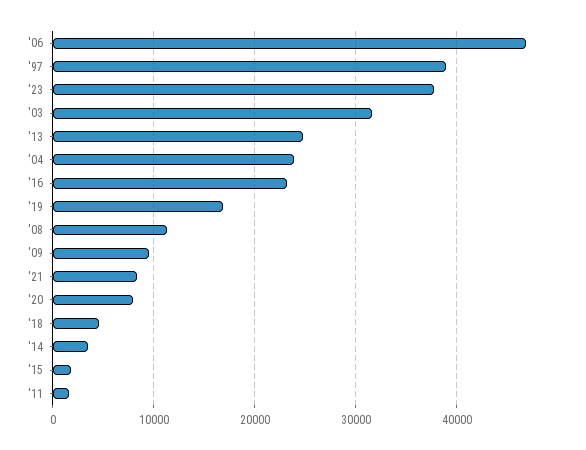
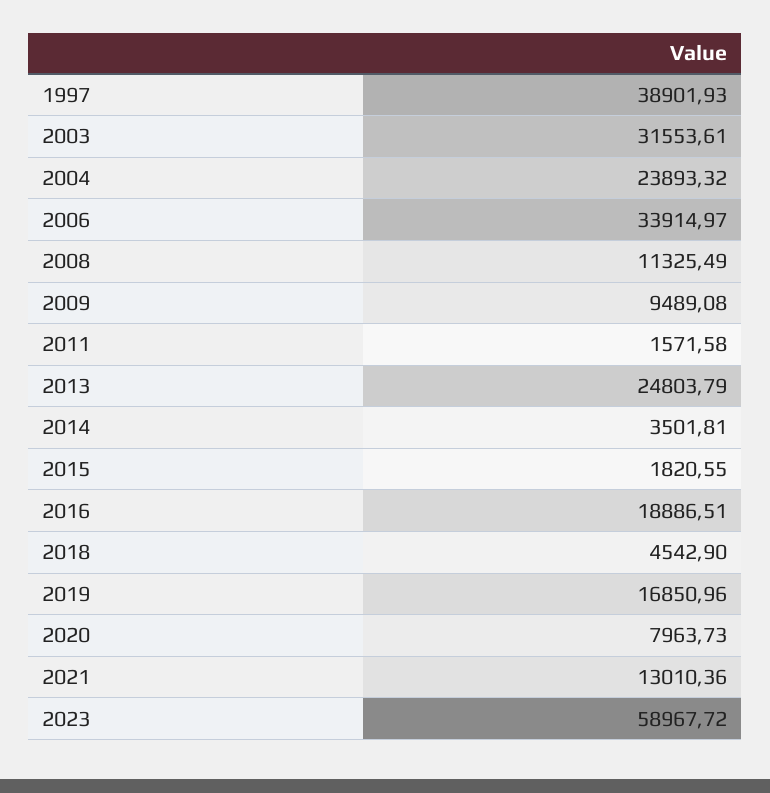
'06: 47000 -> 33914.97
'23: 38000 -> 58967.72
'16: 23000 -> 18886.51
'21: 8000 -> 13010.36

